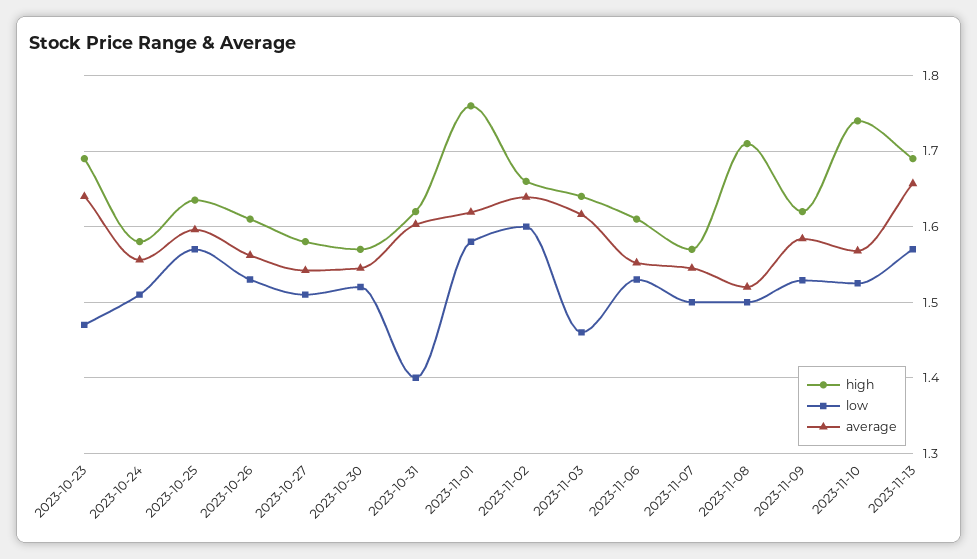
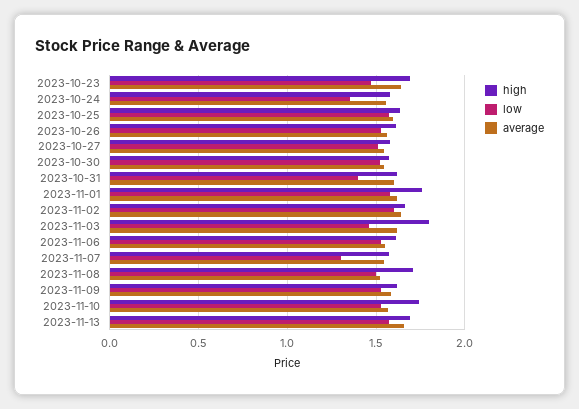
low, 2023-10-24: 1.51 -> 1.35
high, 2023-11-03: 1.64 -> 1.8
low, 2023-11-07: 1.5 -> 1.3

